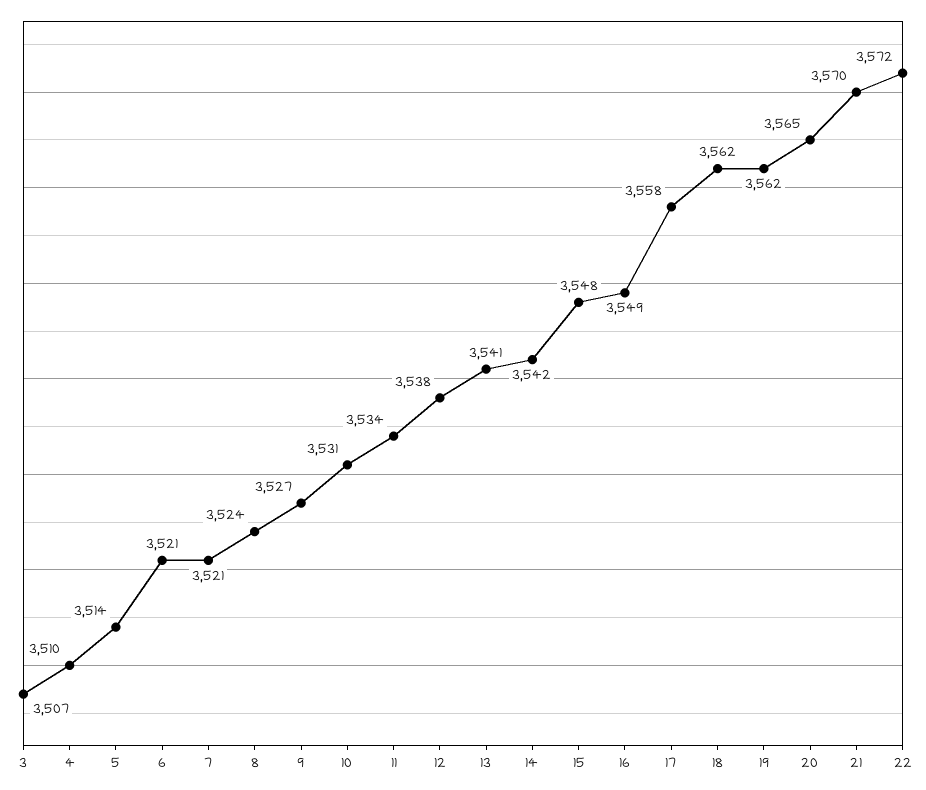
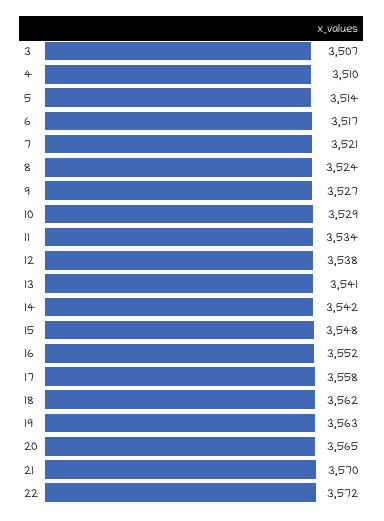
6: 3521 -> 3517
10: 3531 -> 3529
16: 3549 -> 3552
19: 3562 -> 3563

